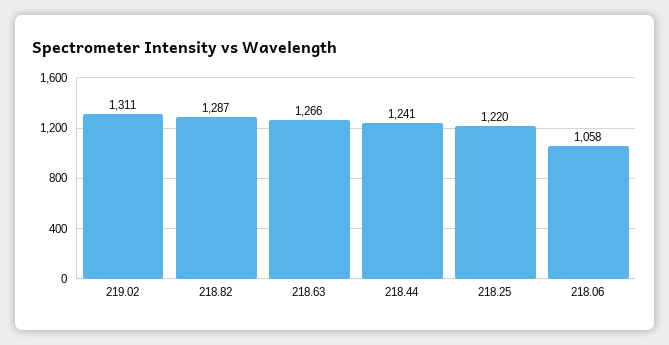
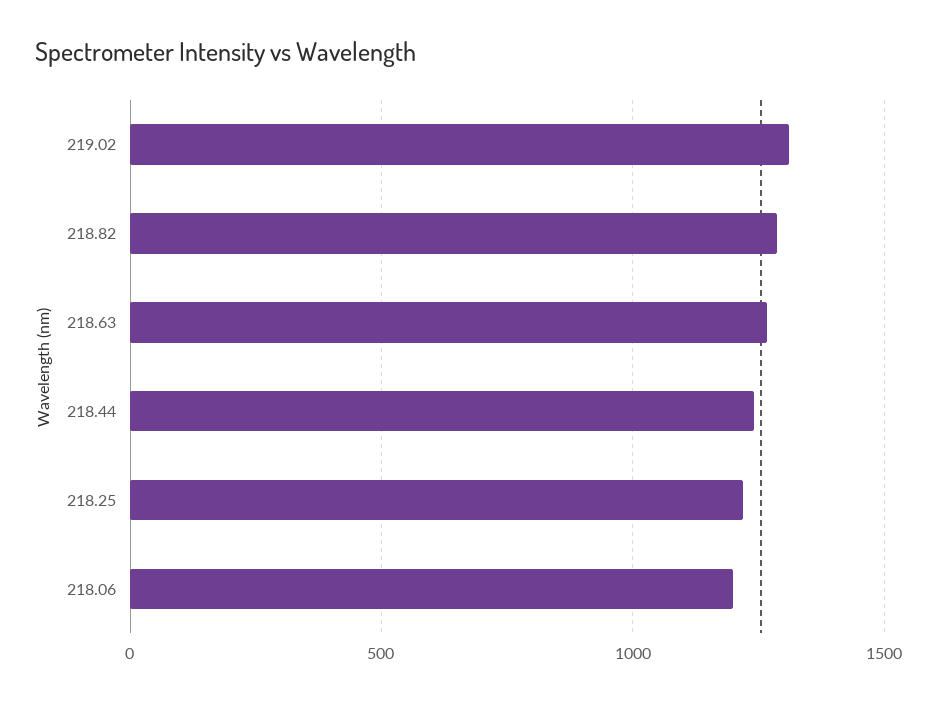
218.06: 1058 -> 1200

